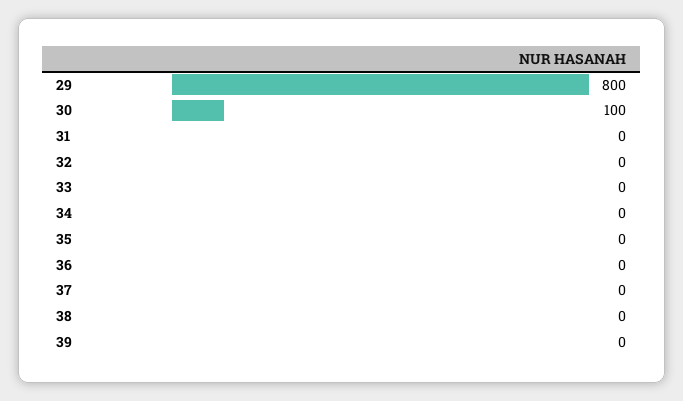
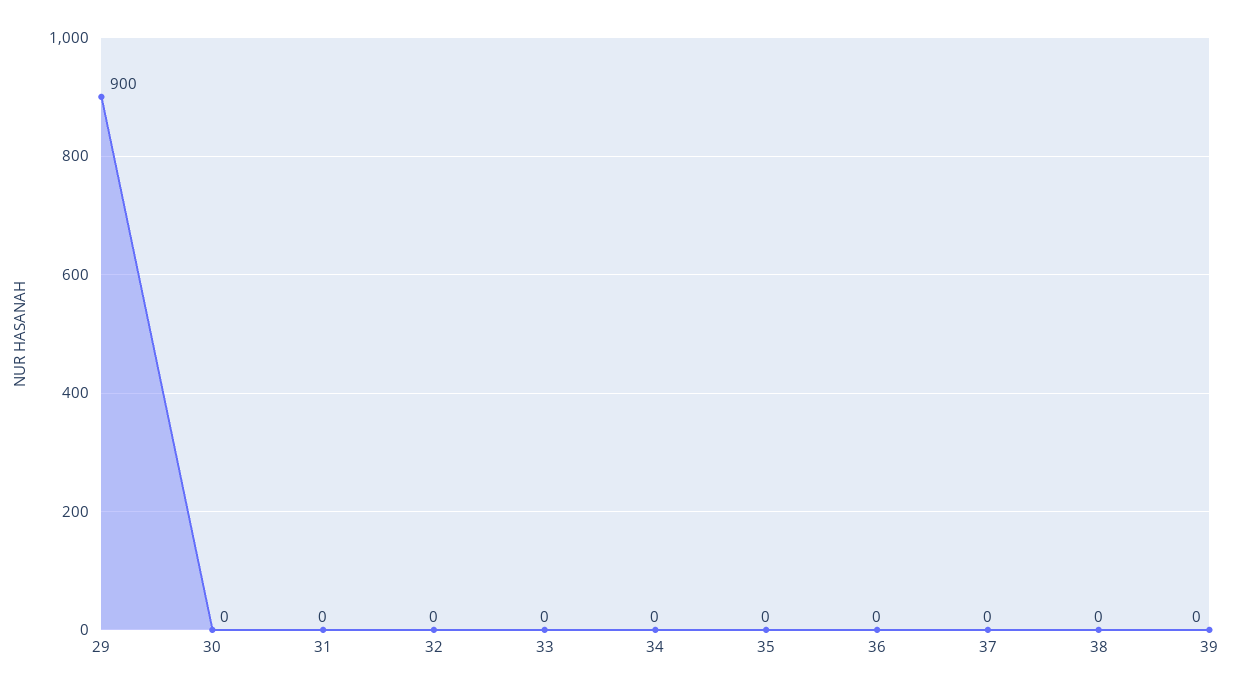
29: 800 -> 900
30: 100 -> 0

